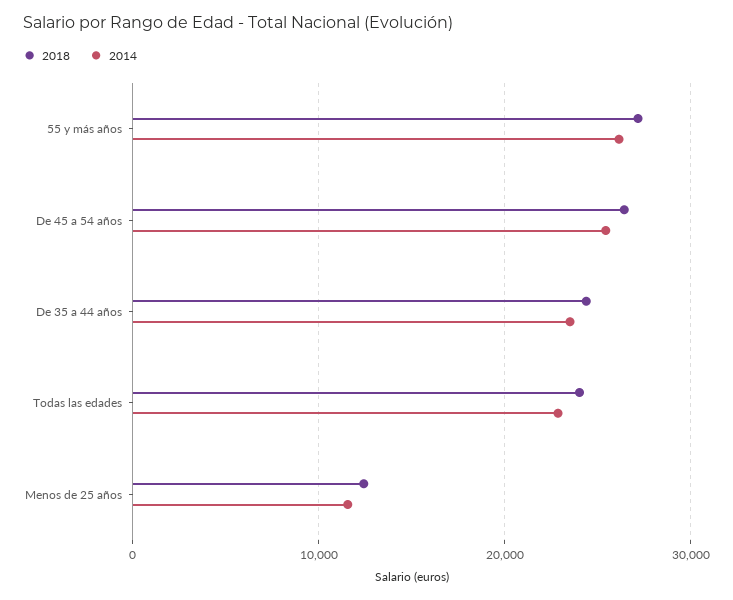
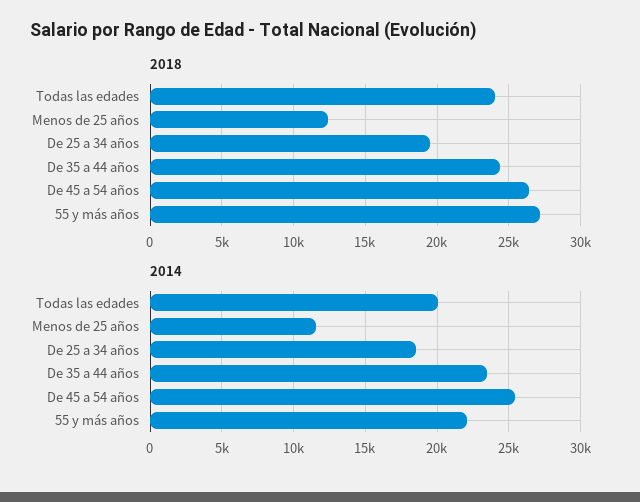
2014, 55 y más años: 26000 -> 22000
2014, Todas las edades: 23000 -> 20000
2018, De 25 a 34 años: none -> 19500
2014, De 25 a 34 años: none -> 18500

